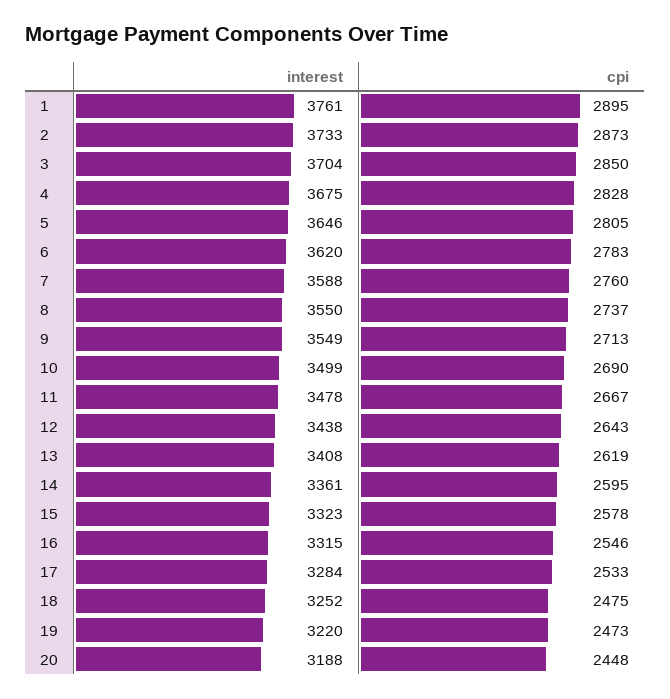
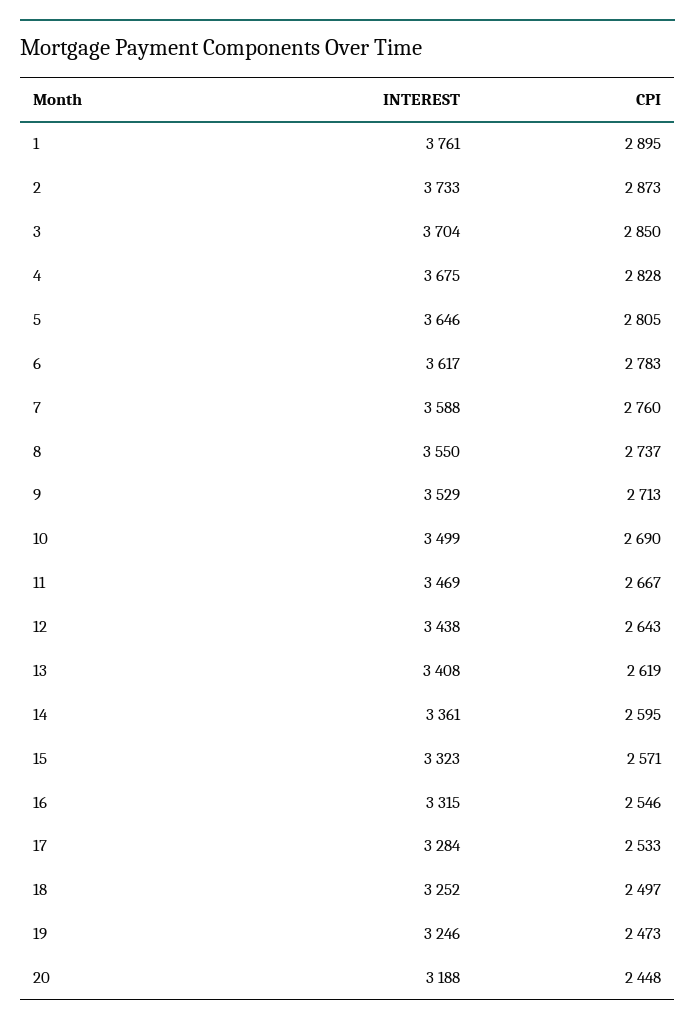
interest, 6: 3620 -> 3617
interest, 9: 3549 -> 3529
interest, 11: 3478 -> 3469
cpi, 15: 2578 -> 2571
cpi, 18: 2475 -> 2497
interest, 19: 3220 -> 3246

